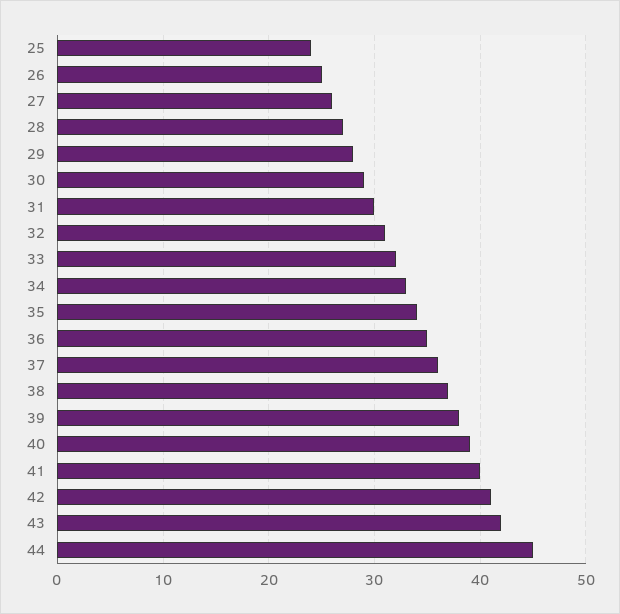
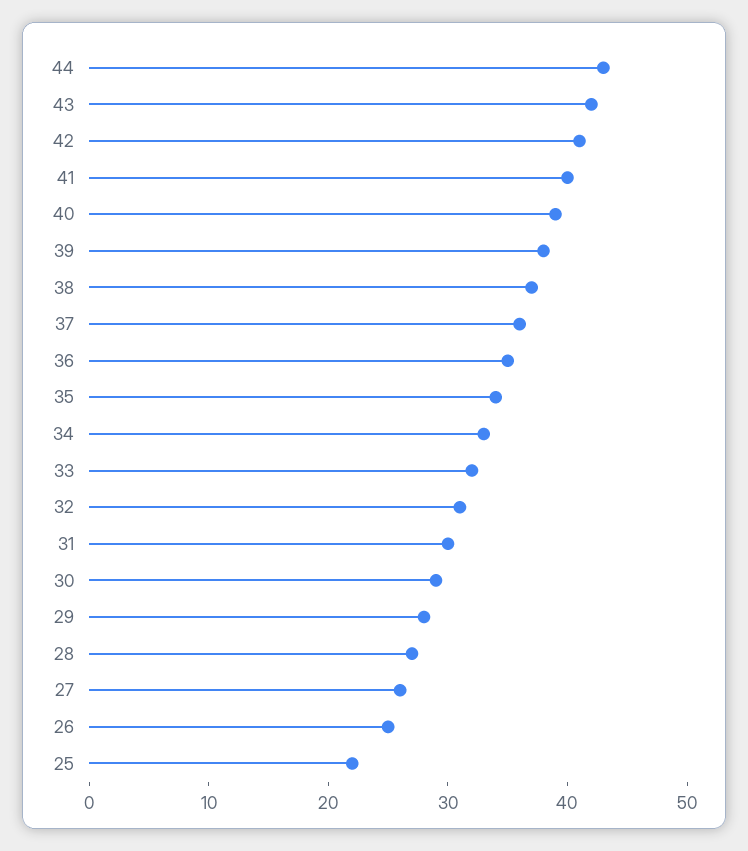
25: 24 -> 22
44: 45 -> 43

